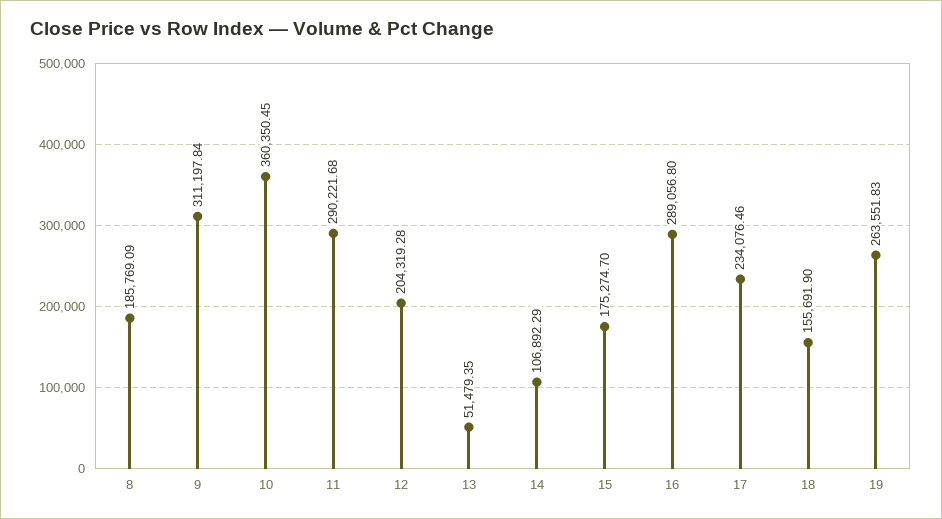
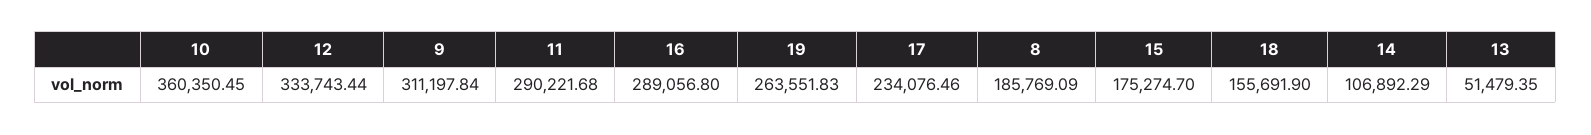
12: 204319.28 -> 333743.44

